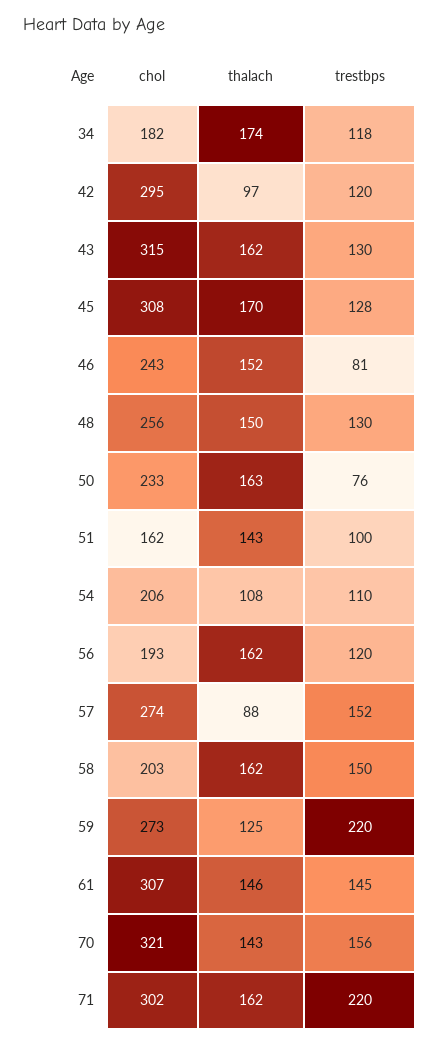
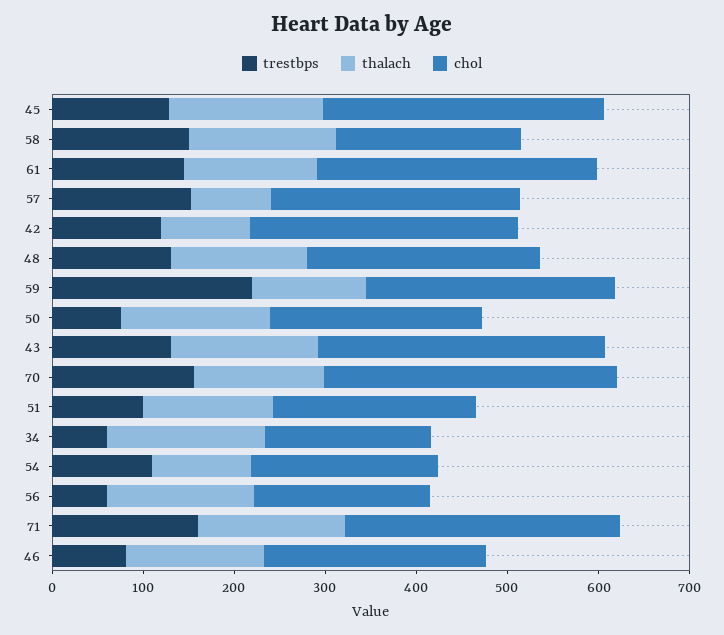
trestbps, 34: 118 -> 60
chol, 51: 162 -> 220
trestbps, 56: 120 -> 60
trestbps, 71: 220 -> 160

